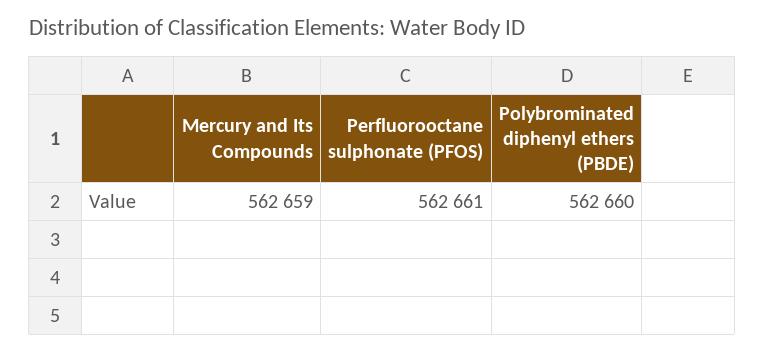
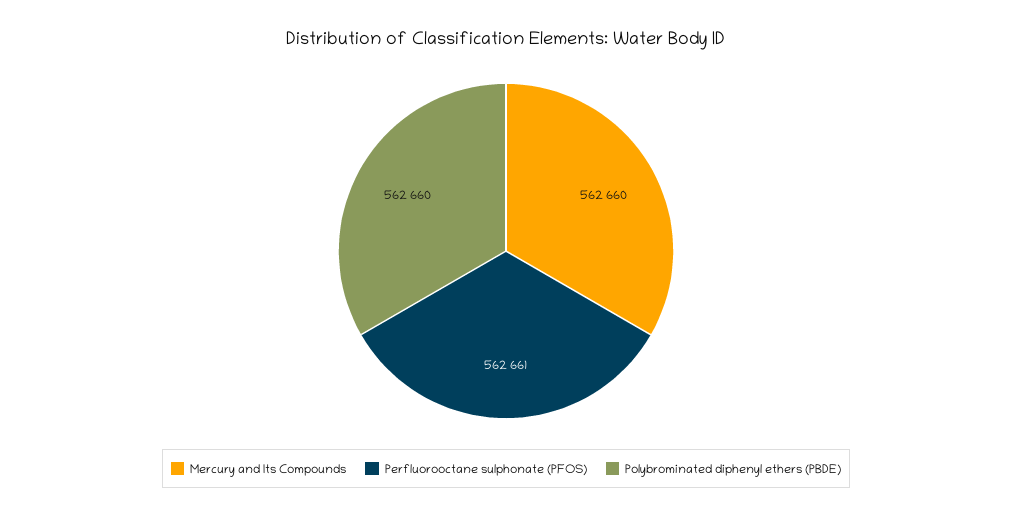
Mercury and Its Compounds: 562659 -> 562660

